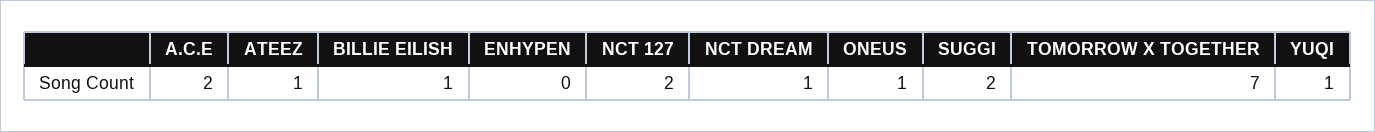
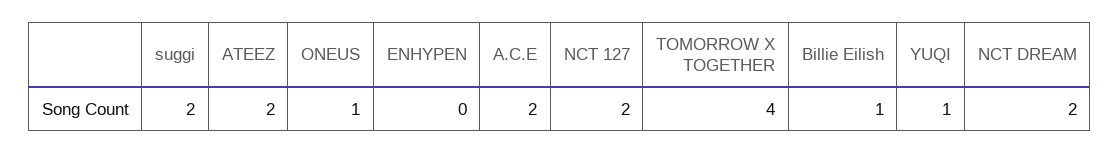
ATEEZ: 1 -> 2
NCT DREAM: 1 -> 2
TOMORROW X TOGETHER: 7 -> 4

